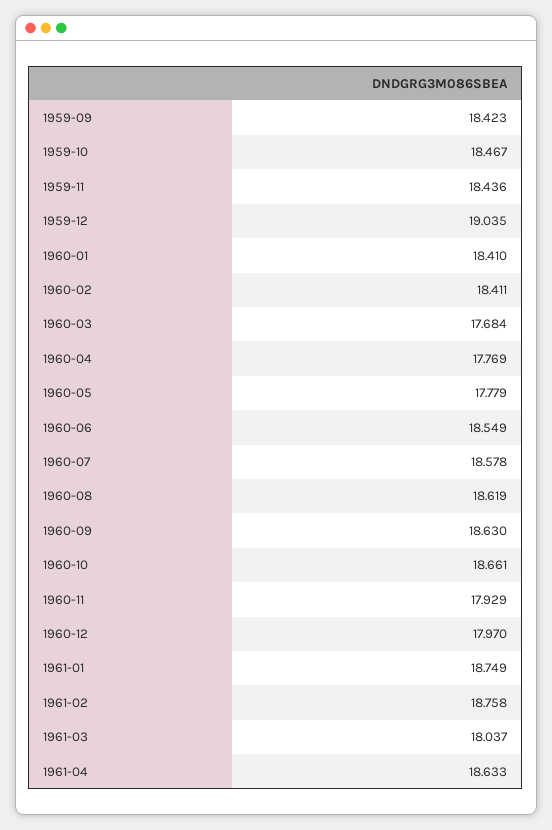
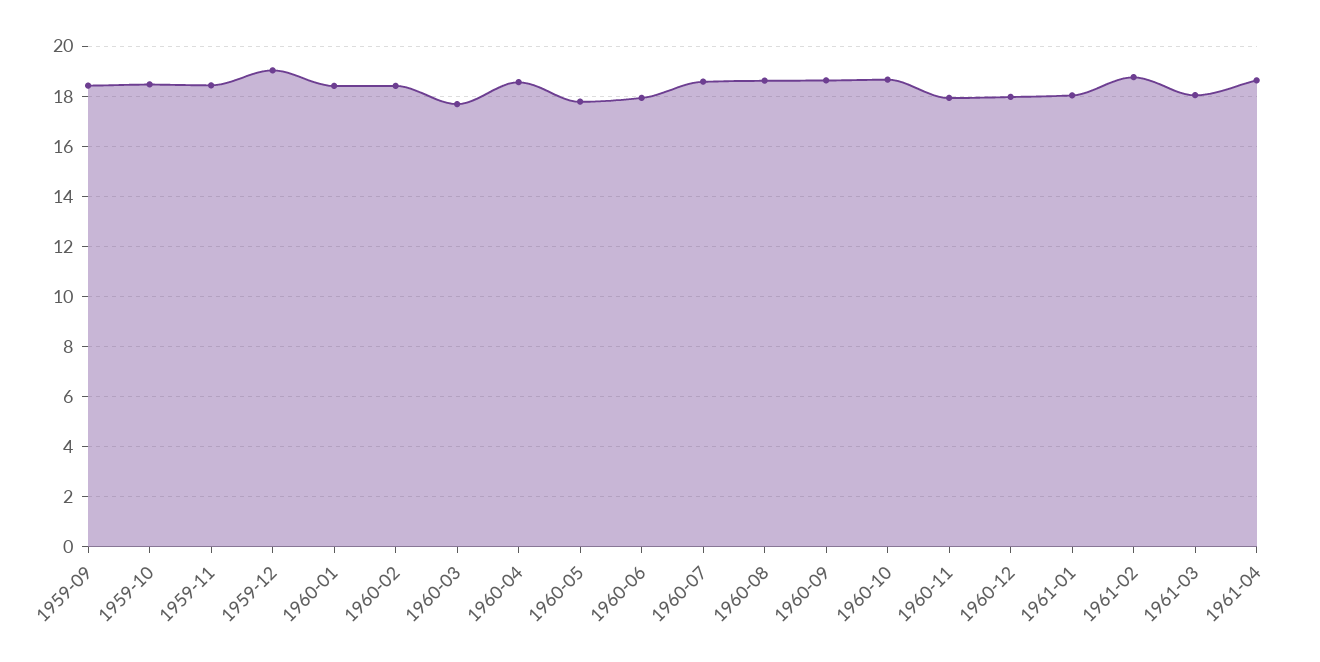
1960-04: 17.769 -> 18.5
1960-06: 18.549 -> 18
1961-01: 18.749 -> 18

